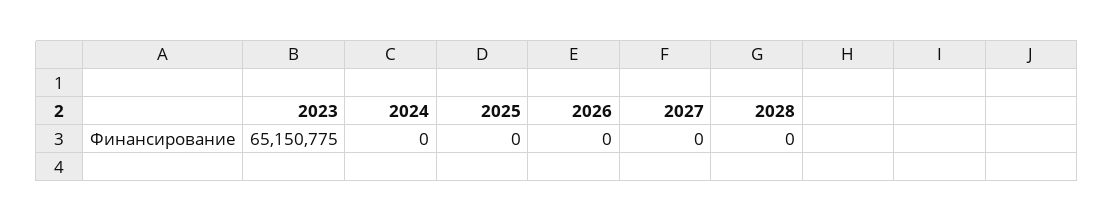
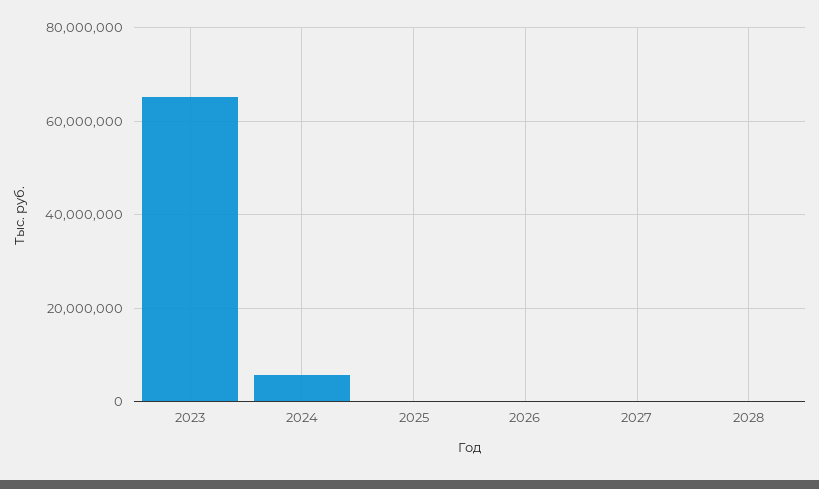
2024: 0 -> 6000000

